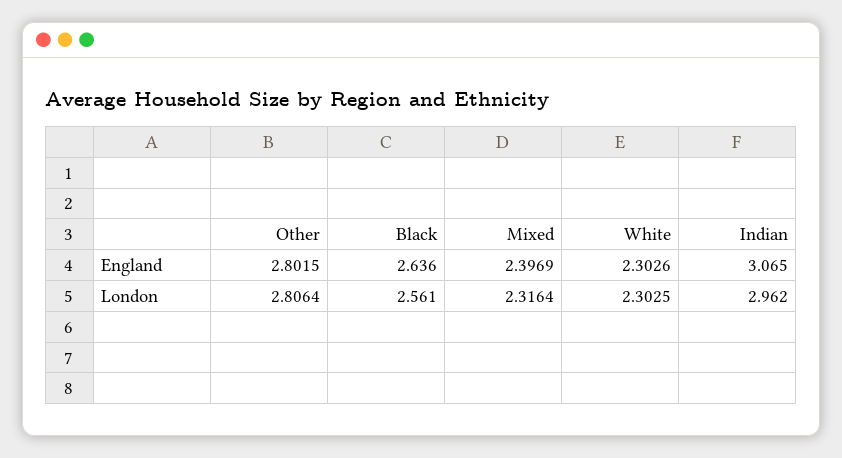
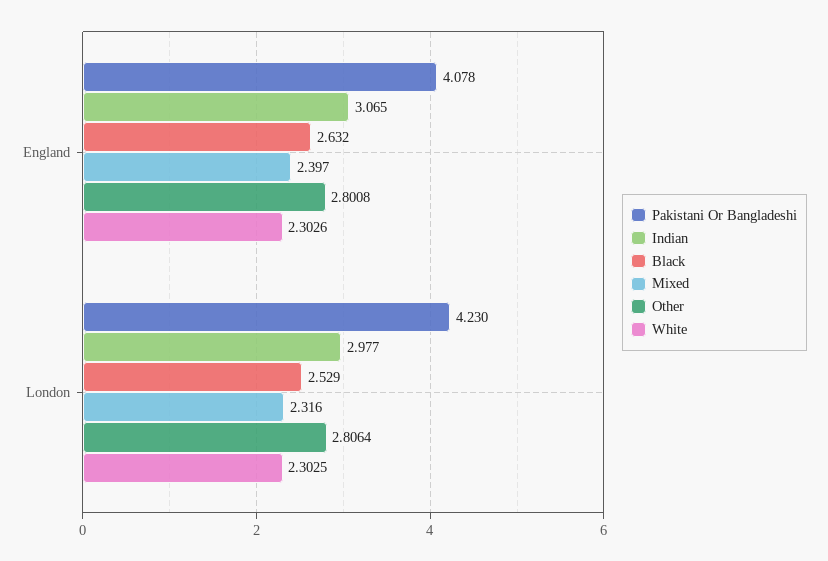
Other, England: 2.8015 -> 2.8008
Black, England: 2.636 -> 2.632
Black, London: 2.561 -> 2.529
Indian, London: 2.962 -> 2.977
Pakistani Or Bangladeshi, England: none -> 4.078
Pakistani Or Bangladeshi, London: none -> 4.23

